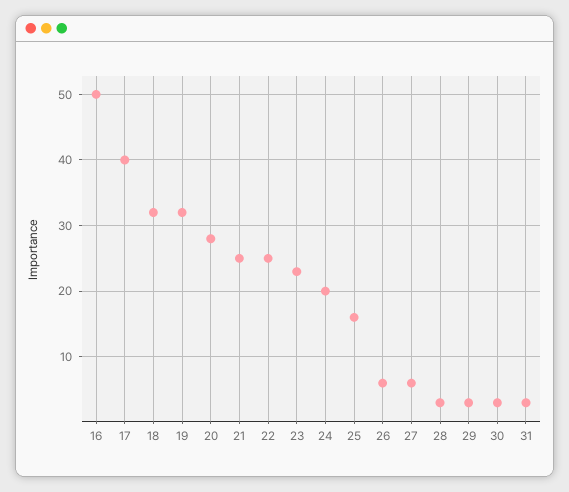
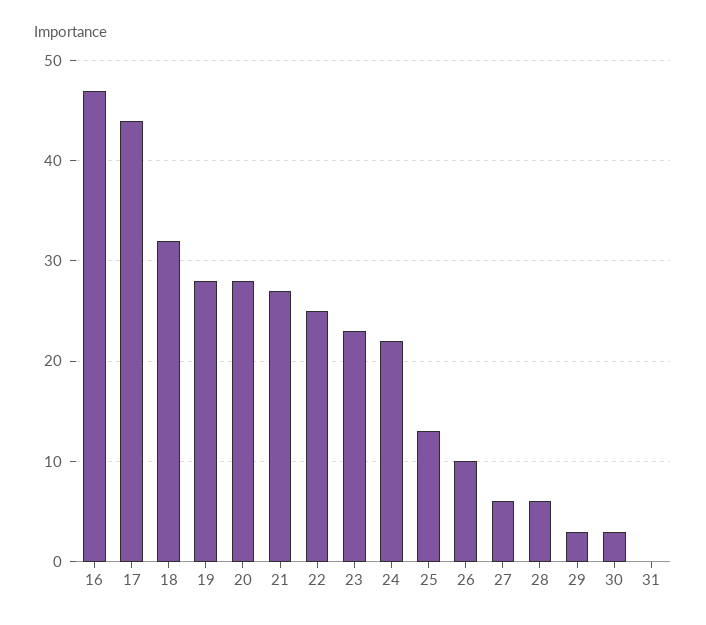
16: 50 -> 47
17: 40 -> 44
19: 32 -> 28
21: 25 -> 27
24: 20 -> 22
25: 16 -> 13
26: 6 -> 10
28: 3 -> 6
31: 3 -> 0

